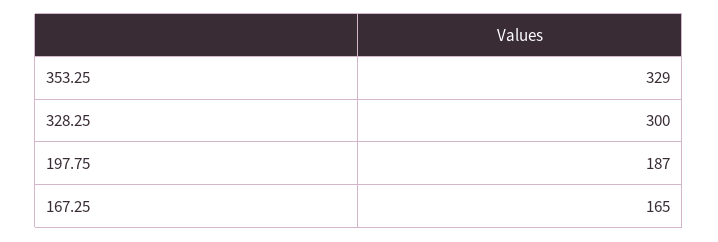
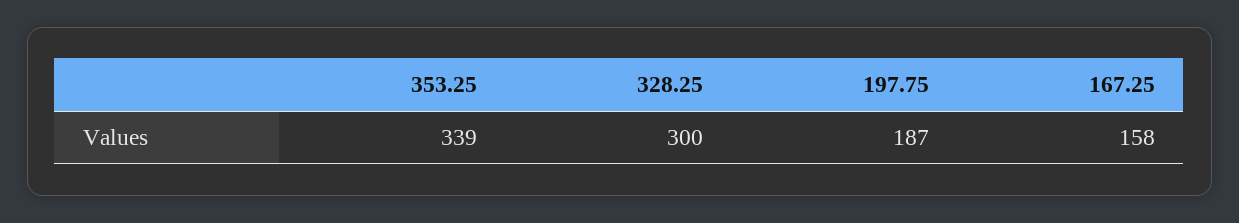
353.25: 329 -> 339
167.25: 165 -> 158

